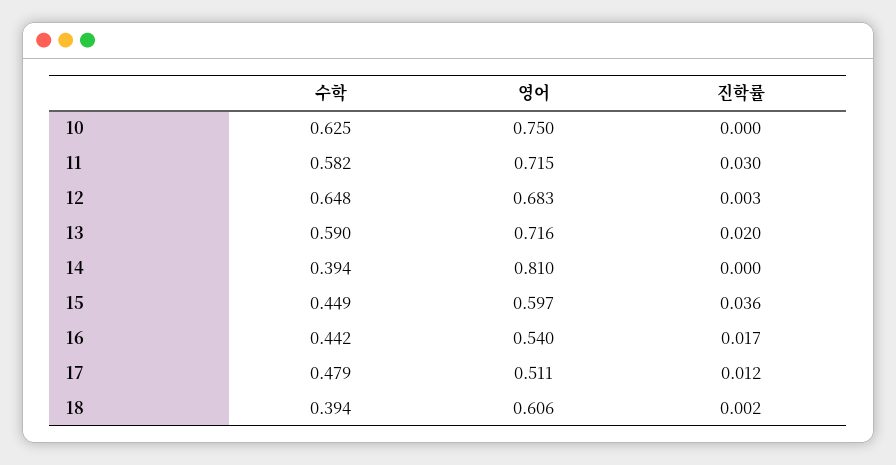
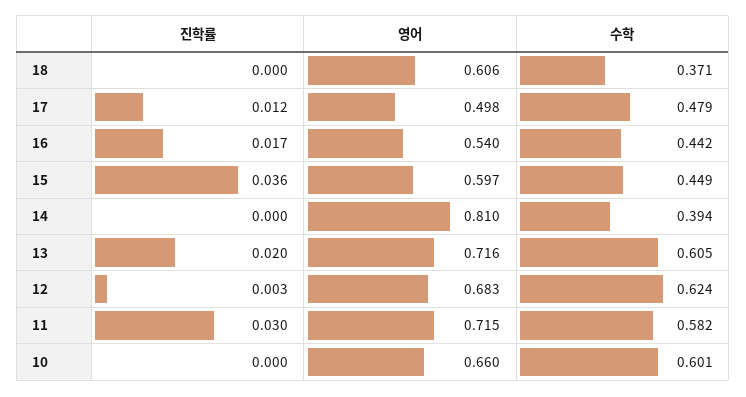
수학, 10: 0.625 -> 0.601
영어, 10: 0.75 -> 0.66
수학, 12: 0.648 -> 0.624
수학, 13: 0.59 -> 0.605
영어, 17: 0.511 -> 0.498
수학, 18: 0.394 -> 0.371
진학률, 18: 0.002 -> 0

